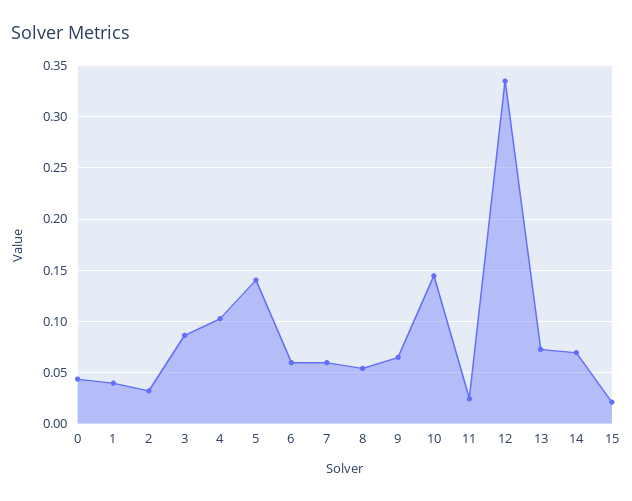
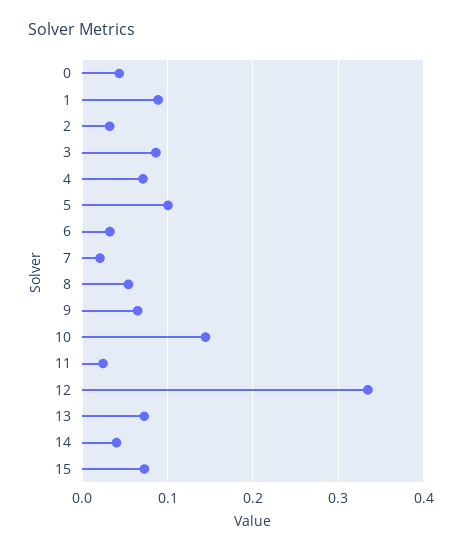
1: 0.04 -> 0.09
4: 0.1 -> 0.07
5: 0.14 -> 0.1
6: 0.06 -> 0.03
7: 0.06 -> 0.02
14: 0.07 -> 0.04
15: 0.02 -> 0.07

